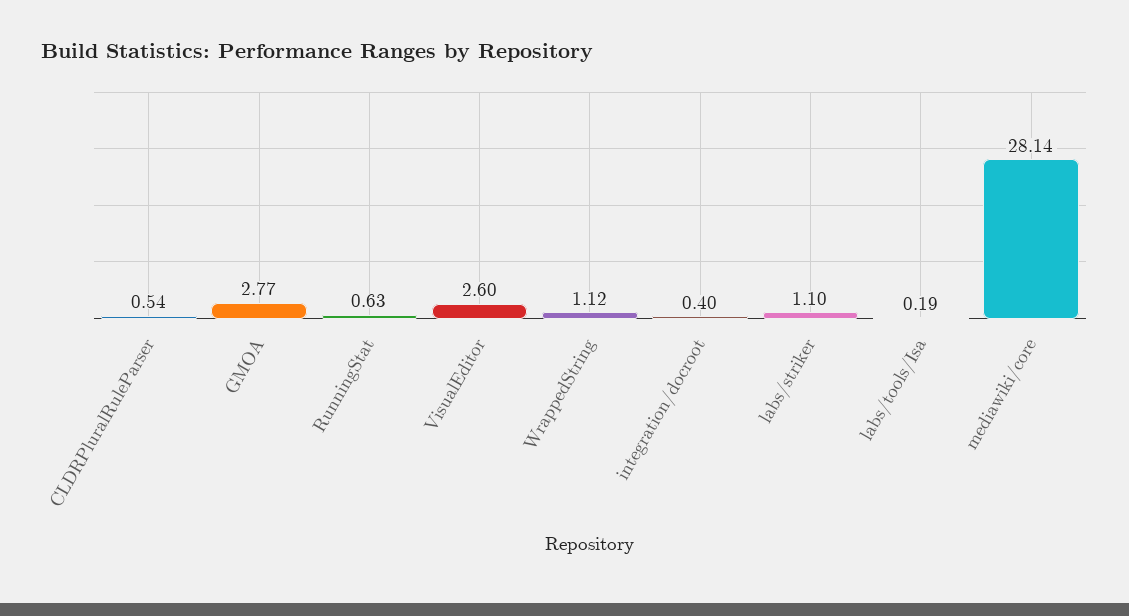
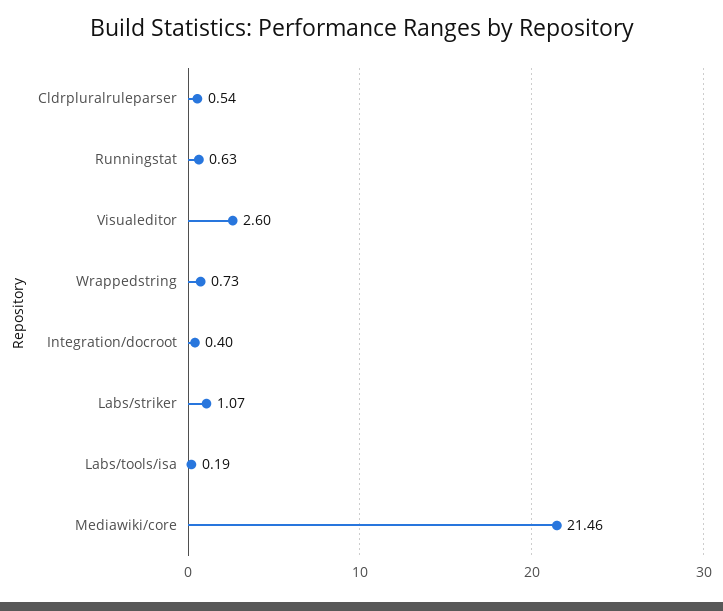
GMOA: 2.77 -> none
WrappedString: 1.12 -> 0.73
labs/striker: 1.1 -> 1.07
mediawiki/core: 28.14 -> 21.46

